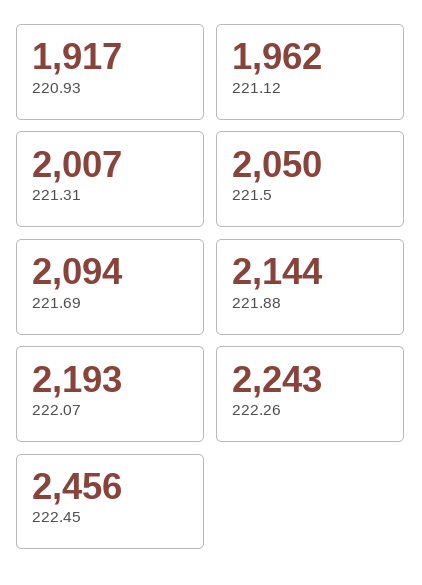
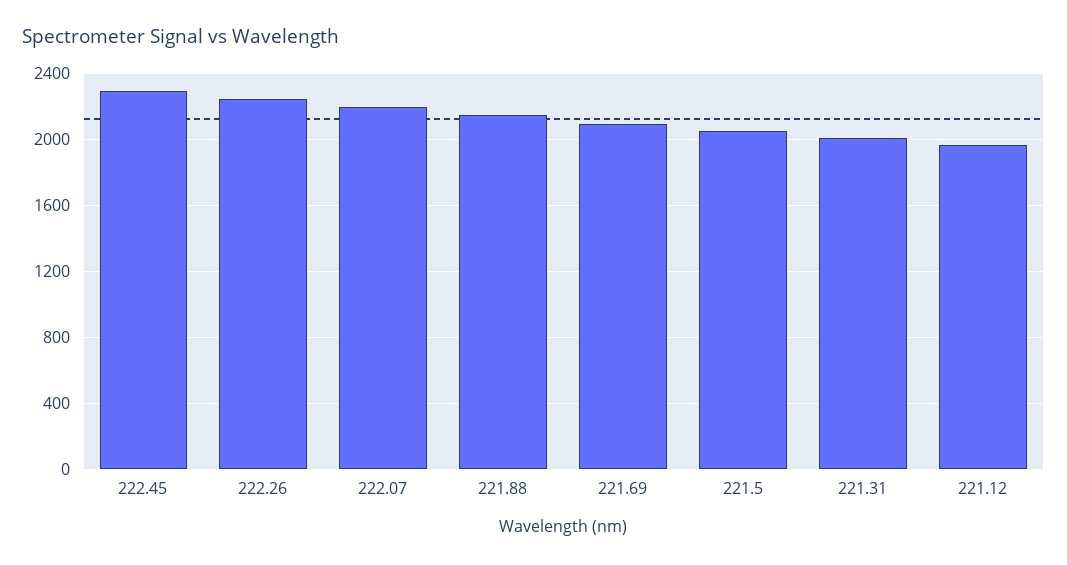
220.93: 1917 -> none
222.45: 2456 -> 2300

